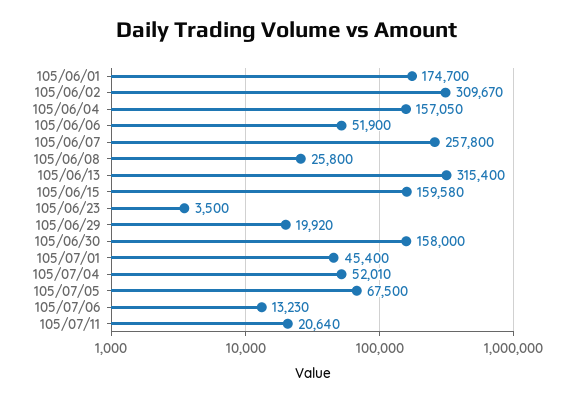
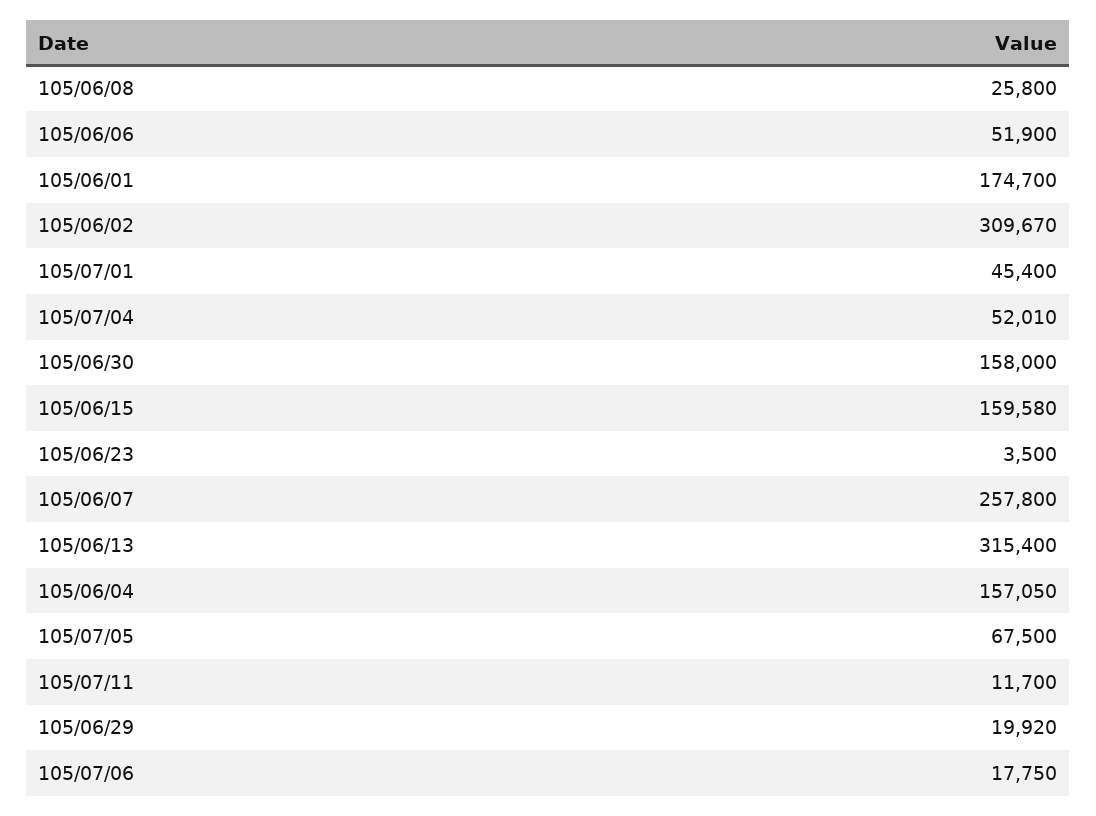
105/07/06: 13230 -> 17750
105/07/11: 20640 -> 11700

